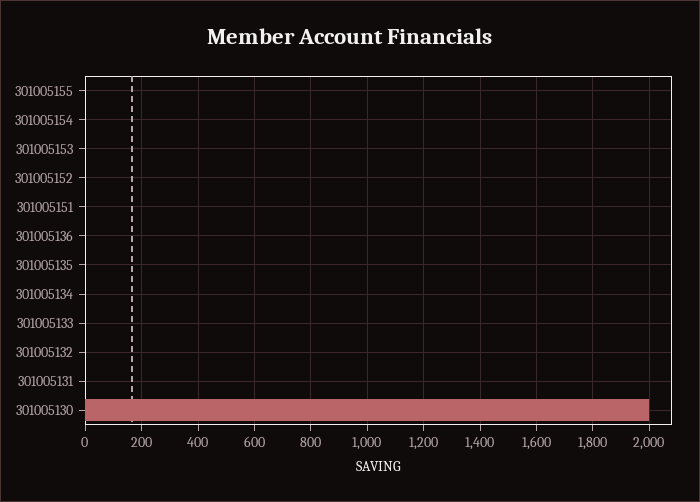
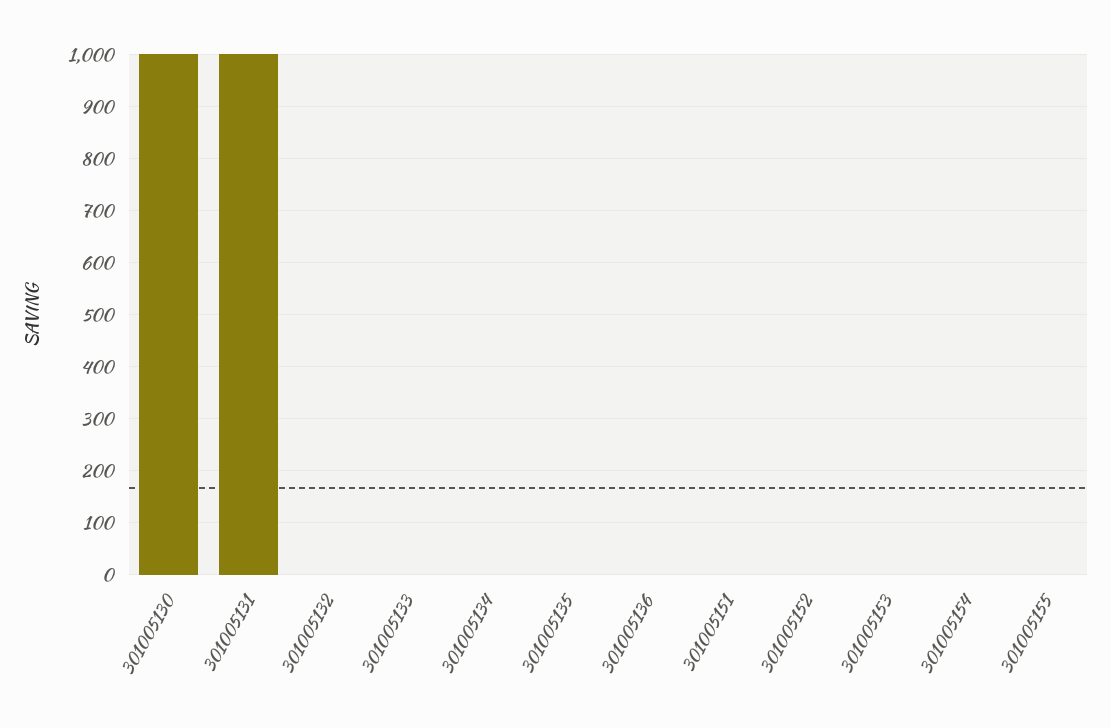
301005131: 0 -> 1000
301005130: 2000 -> 1000

